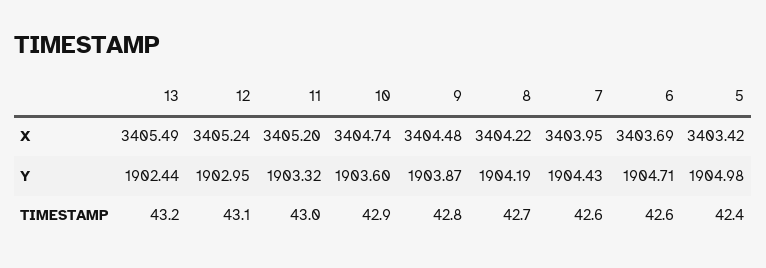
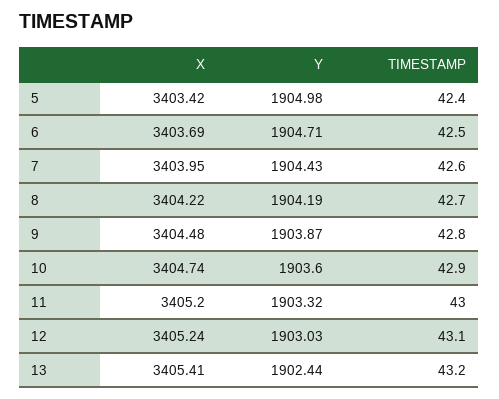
13, X: 3405.49 -> 3405.41
12, Y: 1902.95 -> 1903.03
6, TIMESTAMP: 42.6 -> 42.5

